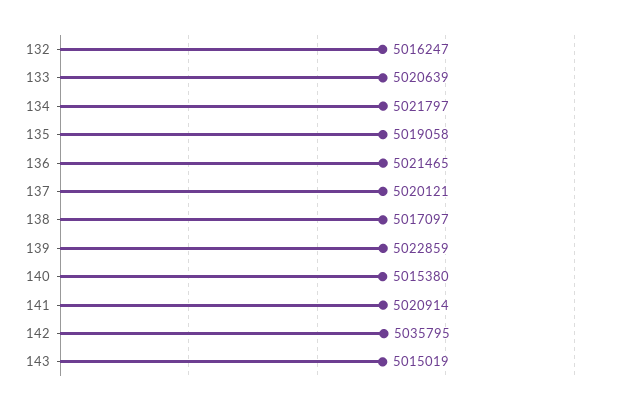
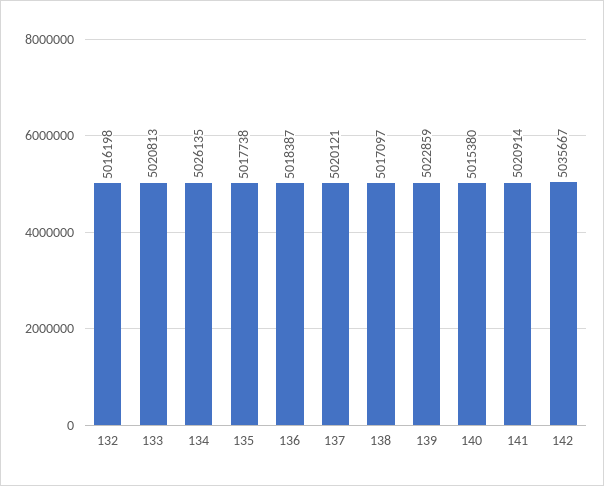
132: 5016247 -> 5016198
133: 5020639 -> 5020813
134: 5021797 -> 5026135
135: 5019058 -> 5017738
136: 5021465 -> 5018387
142: 5035795 -> 5035667
143: 5015019 -> none

